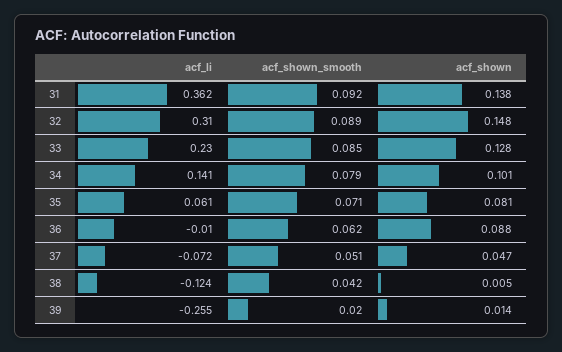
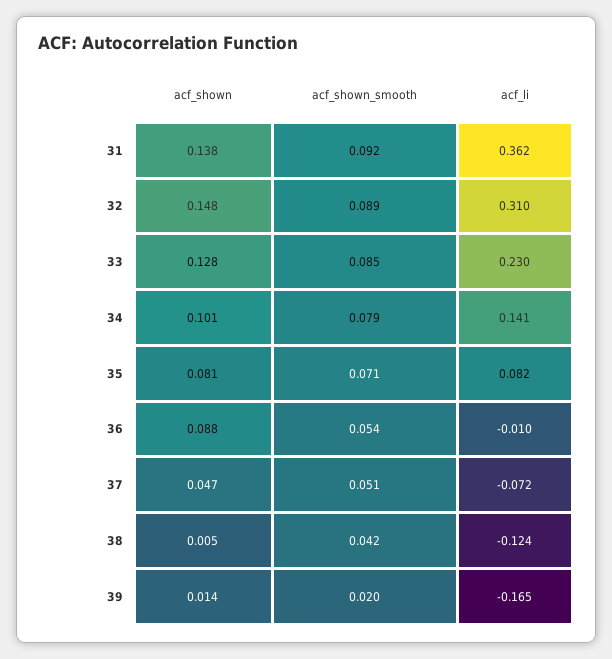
acf_li, 35: 0.061 -> 0.082
acf_shown_smooth, 36: 0.062 -> 0.054
acf_li, 39: -0.255 -> -0.165

